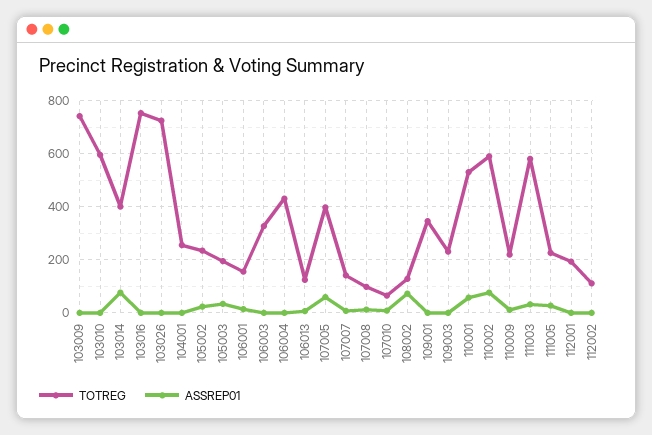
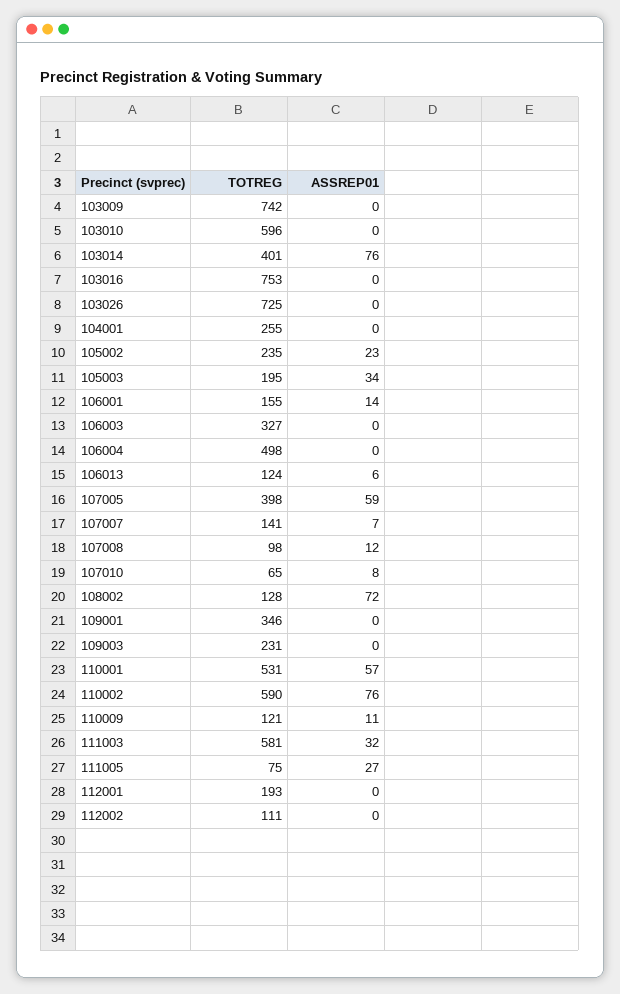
TOTREG, 106004: 425 -> 498
TOTREG, 110009: 225 -> 121
TOTREG, 111005: 225 -> 75

